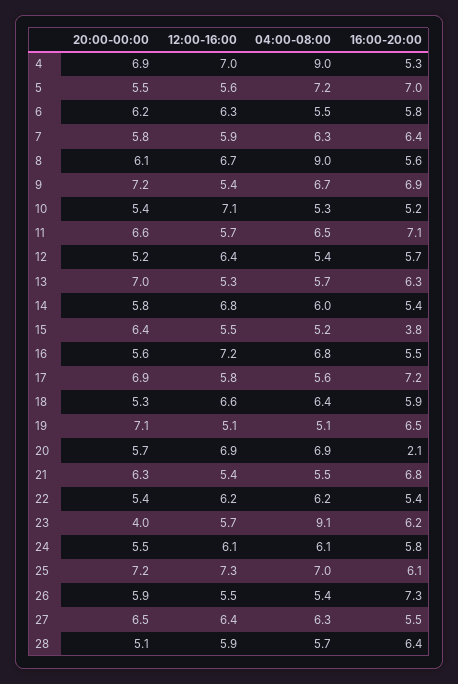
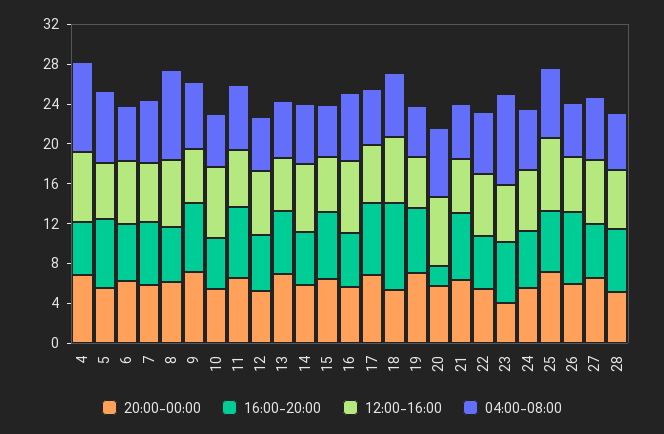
16:00-20:00, 15: 3.8 -> 7
16:00-20:00, 18: 5.9 -> 9

